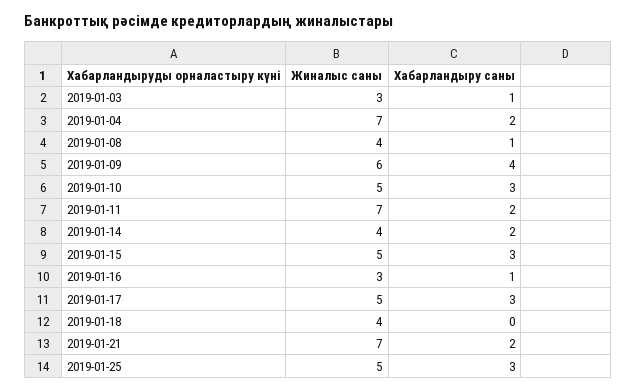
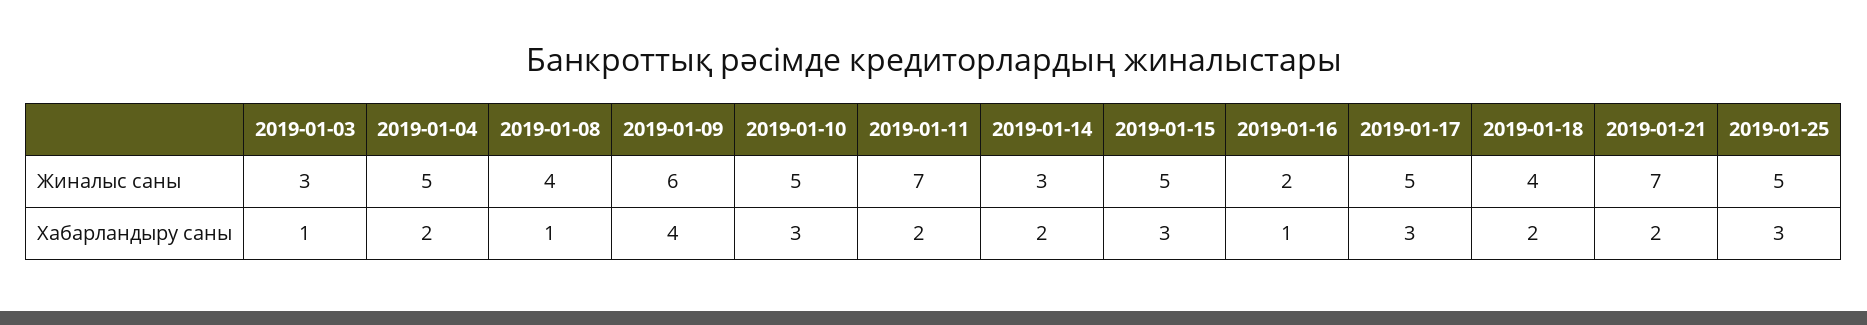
Жиналыс саны, 2019-01-04: 7 -> 5
Жиналыс саны, 2019-01-14: 4 -> 3
Жиналыс саны, 2019-01-16: 3 -> 2
Хабарландыру саны, 2019-01-18: 0 -> 2

